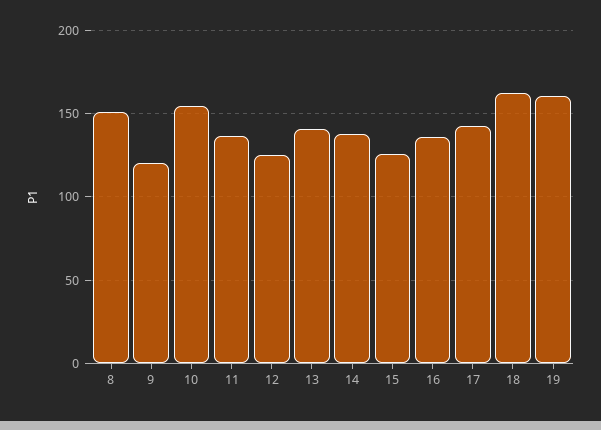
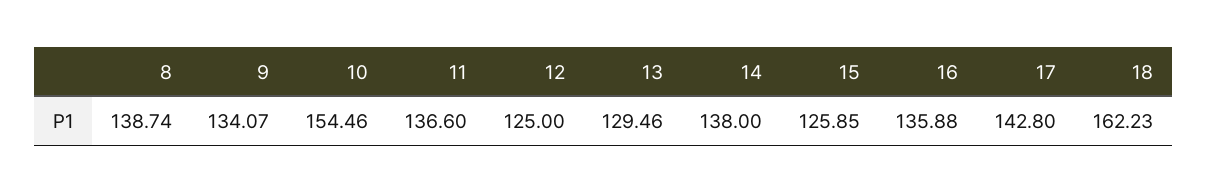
8: 150 -> 138.74
9: 120 -> 134.07
13: 140 -> 129.46
19: 160 -> none

